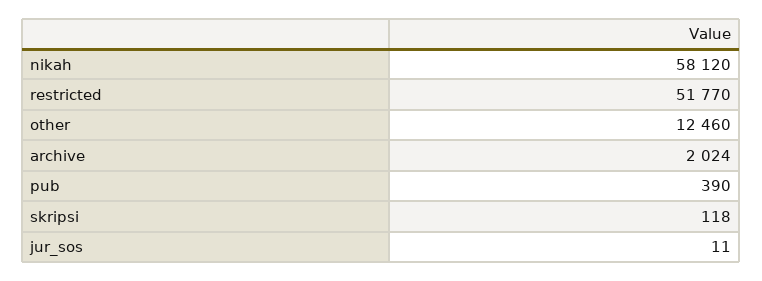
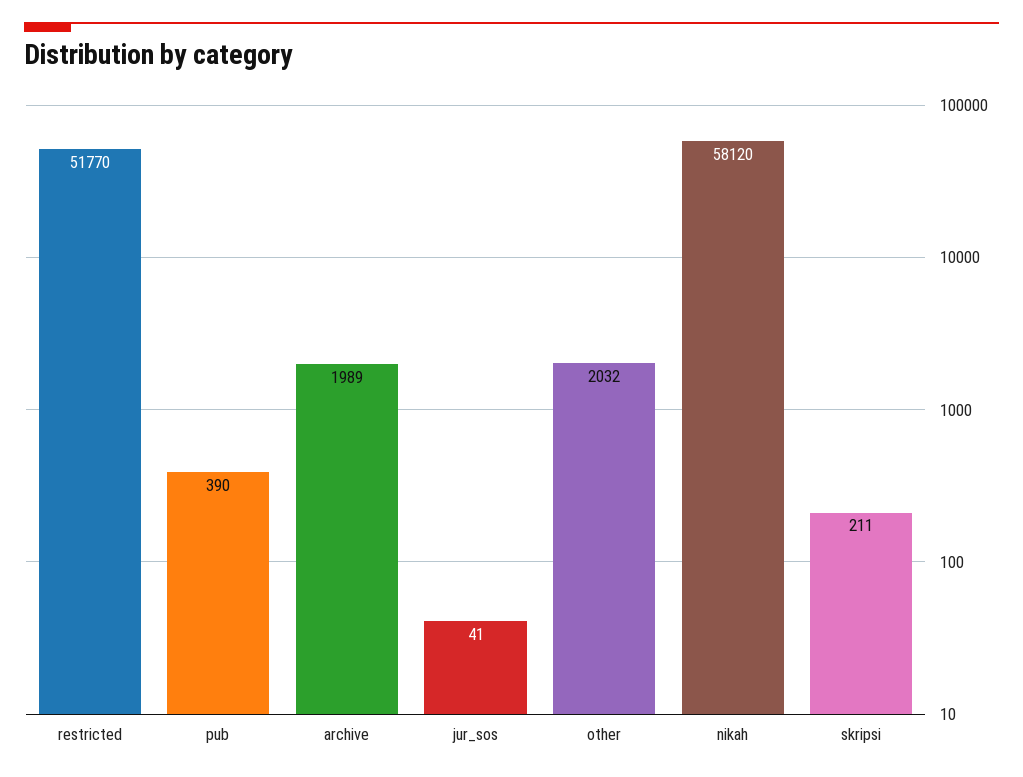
other: 12460 -> 2032
archive: 2024 -> 1989
skripsi: 118 -> 211
jur_sos: 11 -> 41

